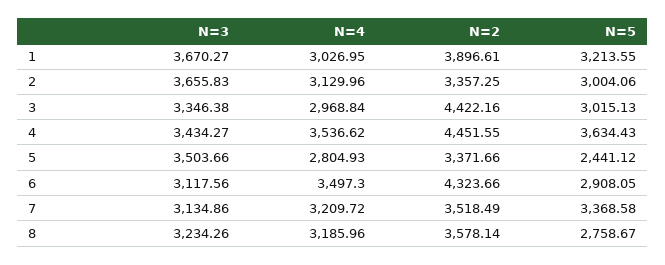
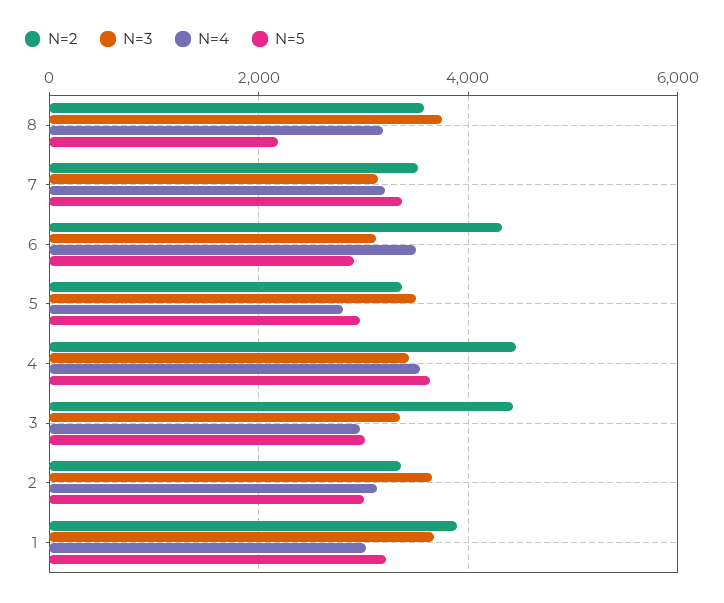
N=5, 5: 2441.12 -> 3000
N=3, 8: 3234.26 -> 3800
N=5, 8: 2758.67 -> 2200

